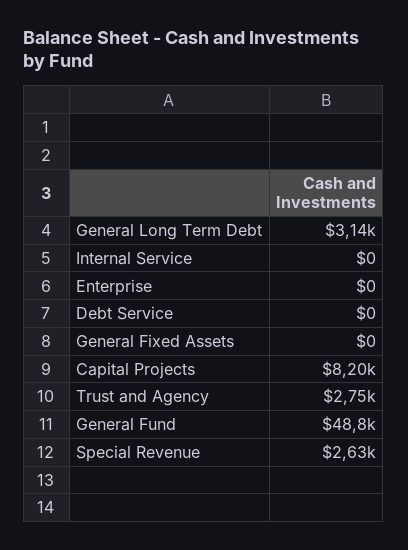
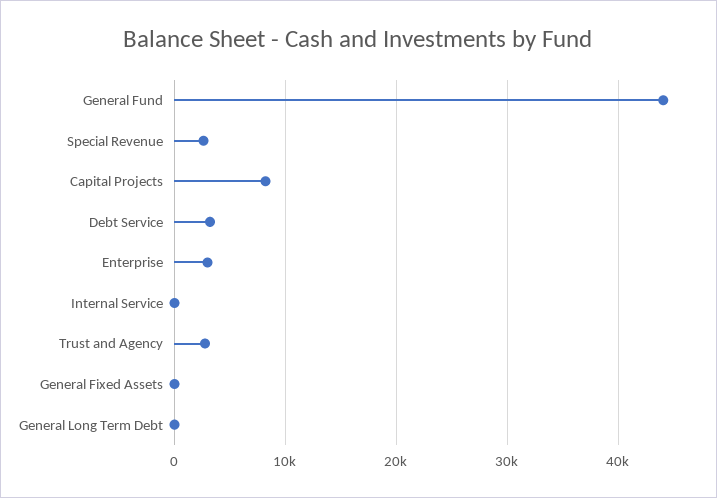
General Long Term Debt: 3140 -> 0
Enterprise: 0 -> 3000
Debt Service: 0 -> 3000
General Fund: 48800 -> 44000

